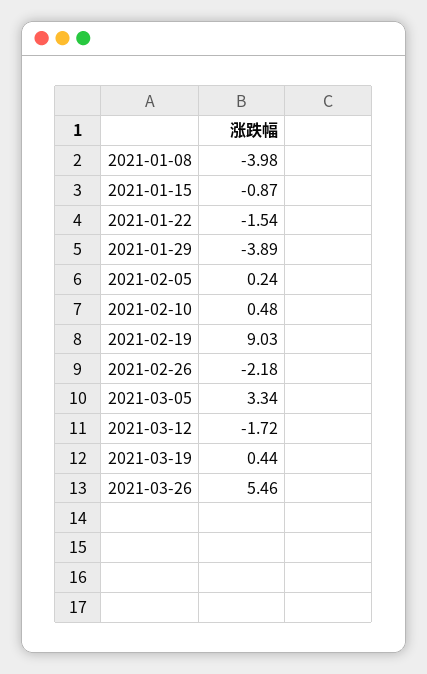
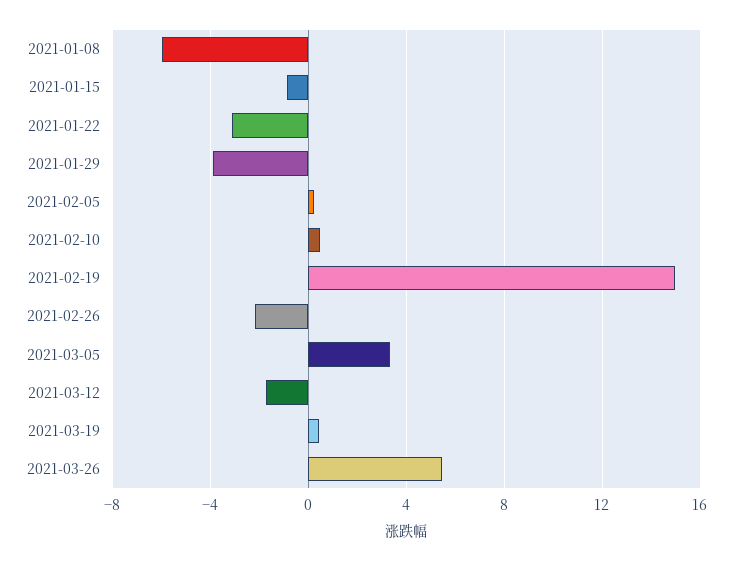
2021-01-08: -3.98 -> -6
2021-01-22: -1.54 -> -3
2021-02-19: 9.03 -> 15

